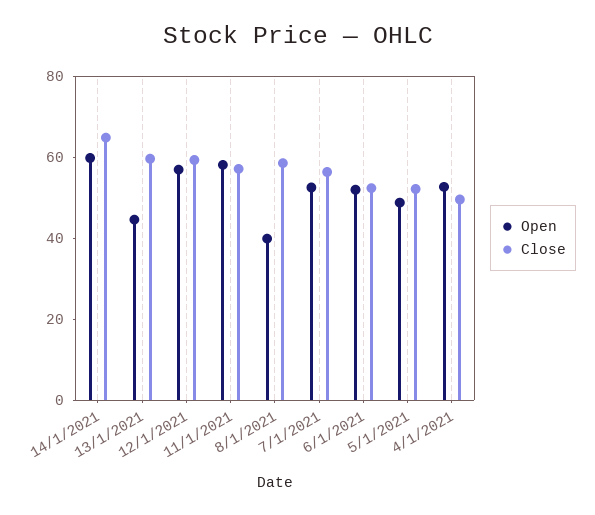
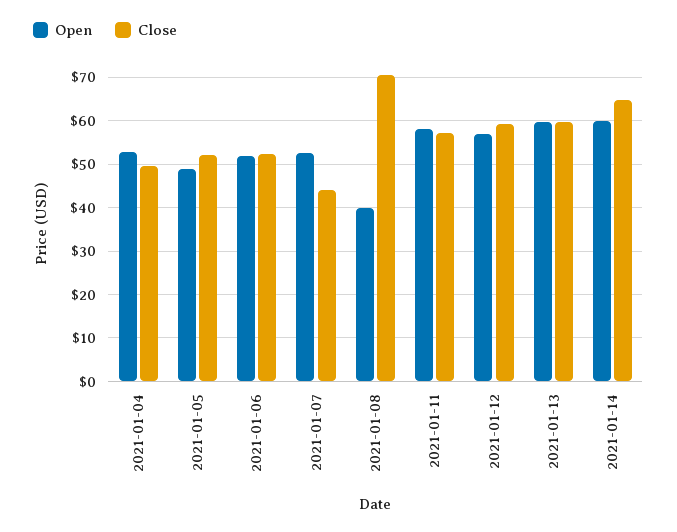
Open, 13/1/2021: 45 -> 60
Close, 8/1/2021: 60 -> 70
Close, 7/1/2021: 55 -> 44

